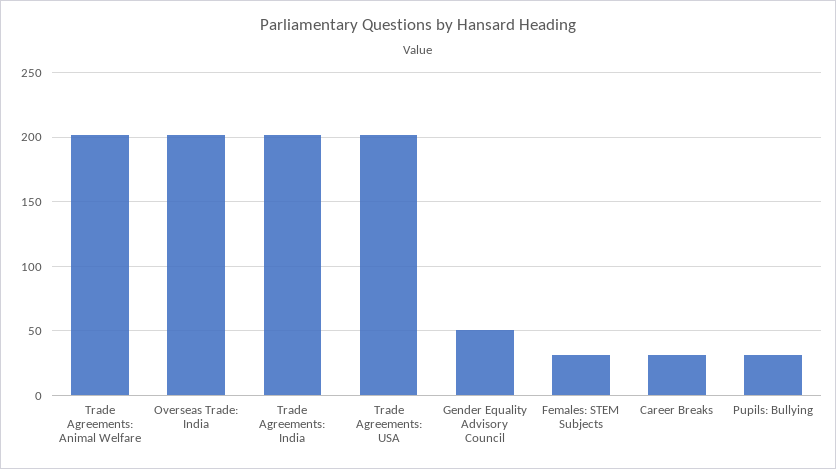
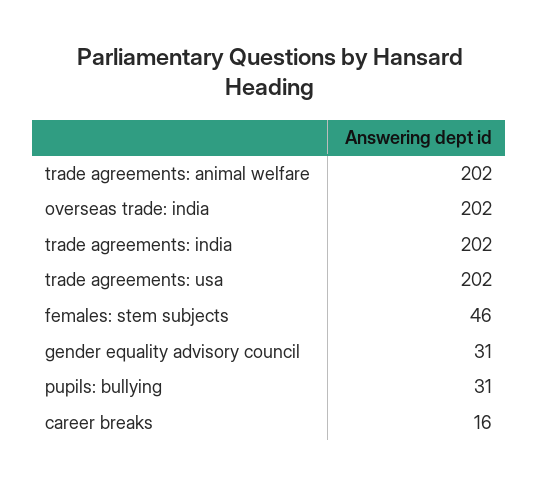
Gender Equality Advisory Council: 50 -> 31
Females: STEM Subjects: 30 -> 46
Career Breaks: 30 -> 16

